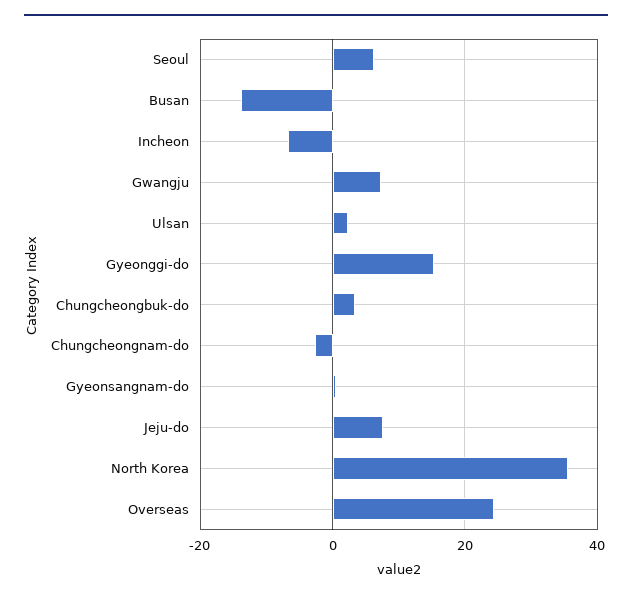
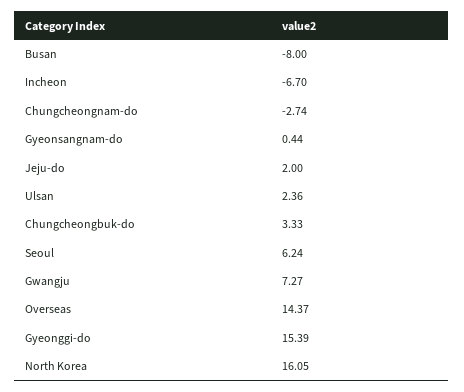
Busan: -14 -> -8
Jeju-do: 8 -> 2
North Korea: 36 -> 16.05
Overseas: 24 -> 14.37

